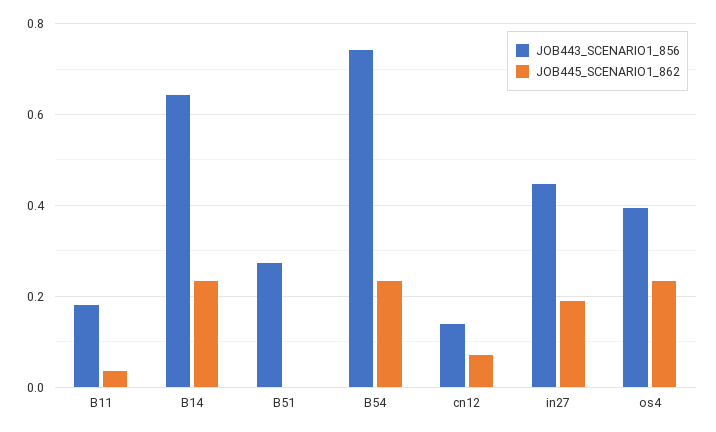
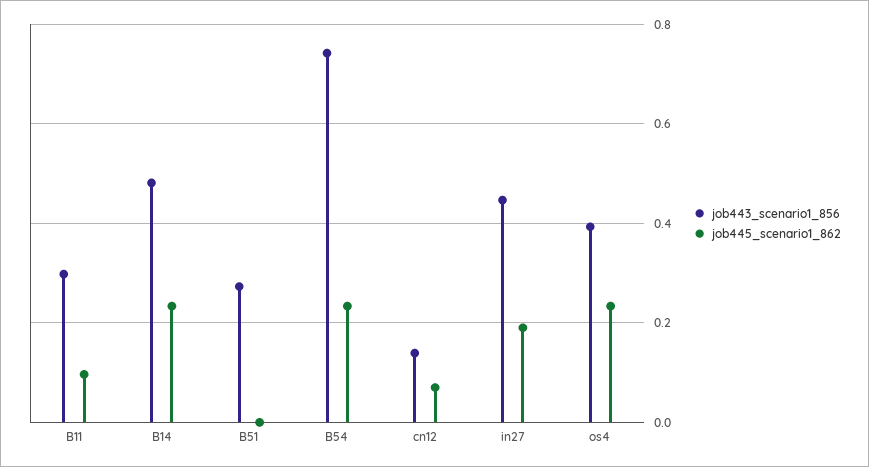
JOB443_SCENARIO1_856, B11: 0.18 -> 0.3
JOB445_SCENARIO1_862, B11: 0.04 -> 0.1
JOB443_SCENARIO1_856, B14: 0.64 -> 0.48

